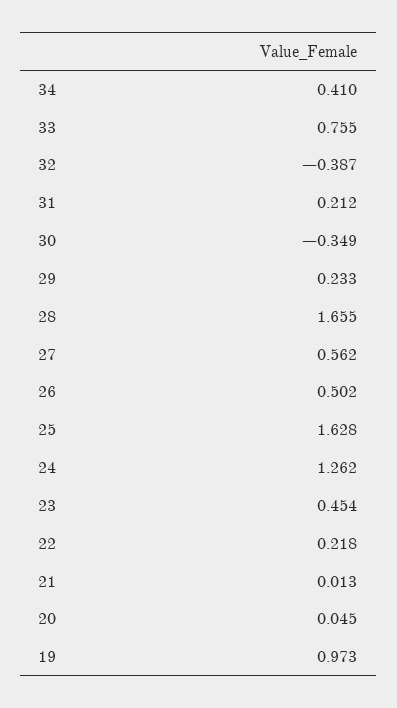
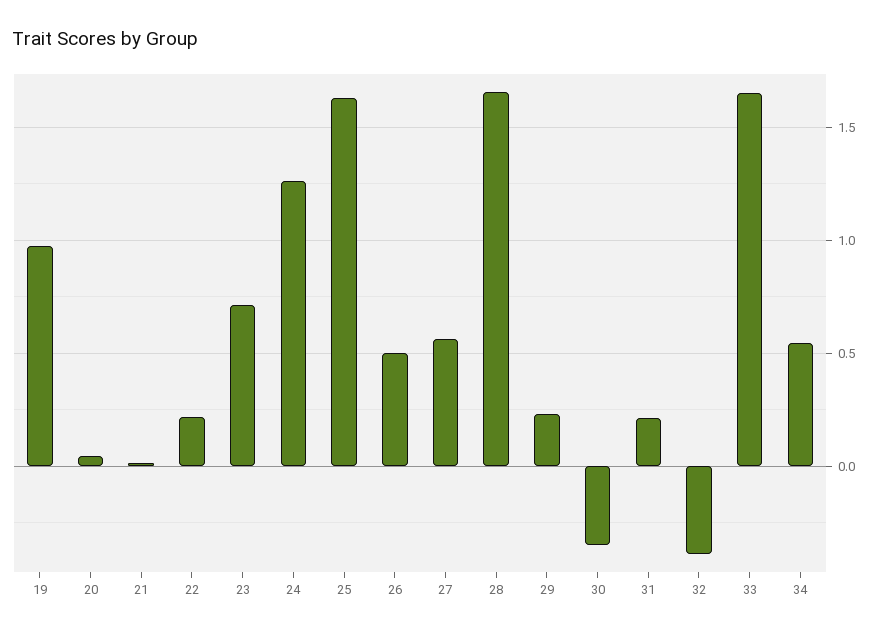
34: 0.41 -> 0.55
33: 0.755 -> 1.65
23: 0.454 -> 0.7

